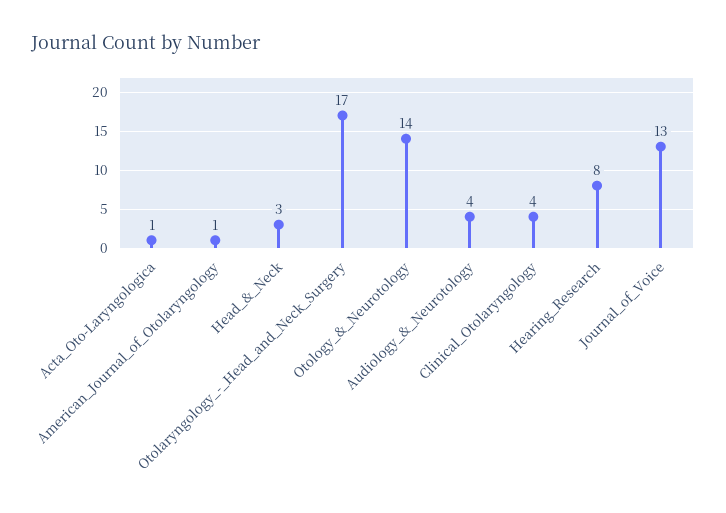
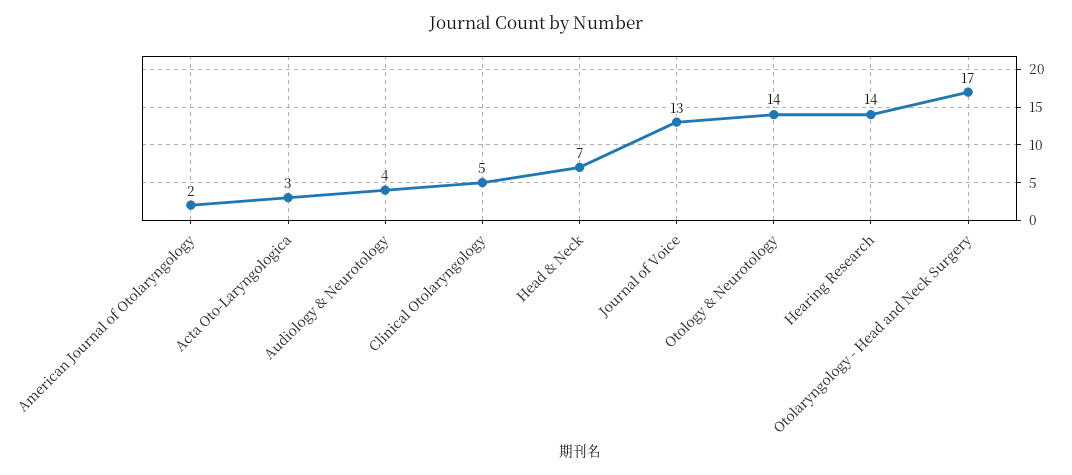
Acta_Oto-Laryngologica: 1 -> 3
American_Journal_of_Otolaryngology: 1 -> 2
Head_&_Neck: 3 -> 7
Clinical_Otolaryngology: 4 -> 5
Hearing_Research: 8 -> 14

